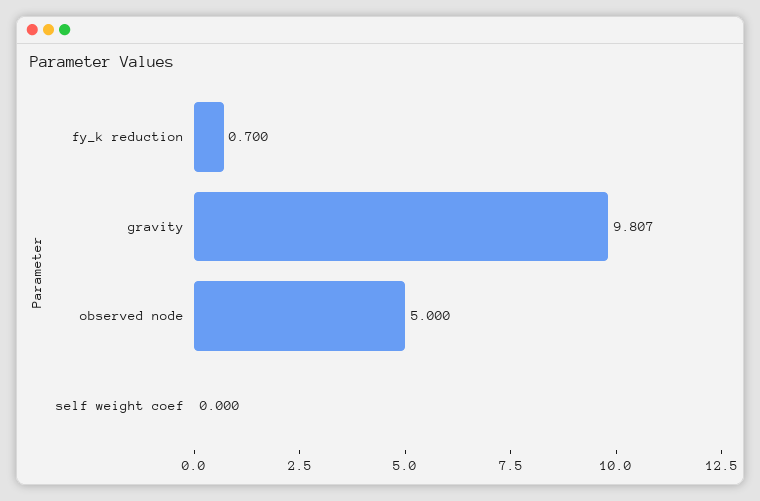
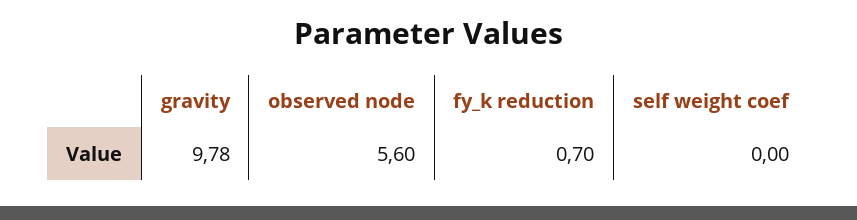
gravity: 9.807 -> 9.78
observed node: 5 -> 5.6

